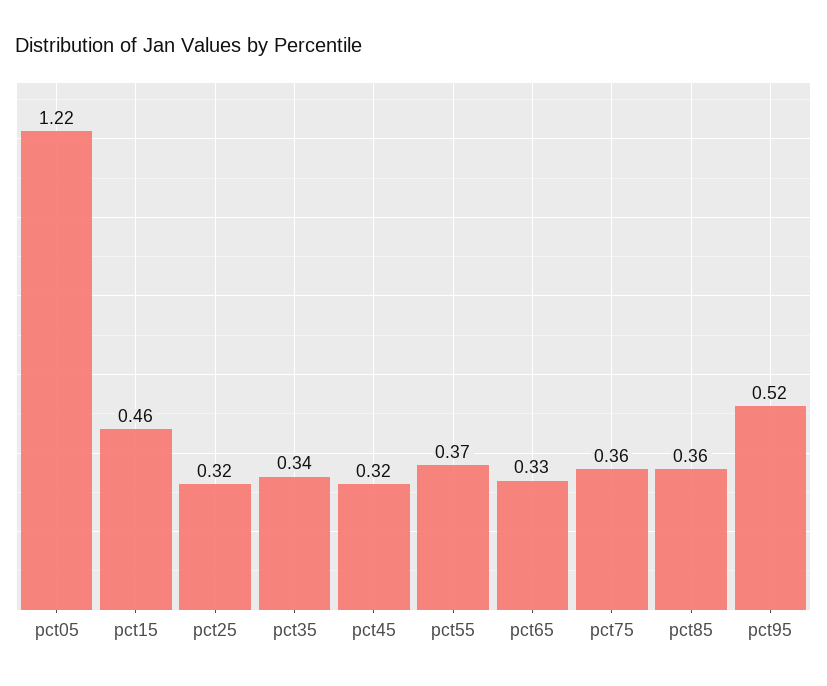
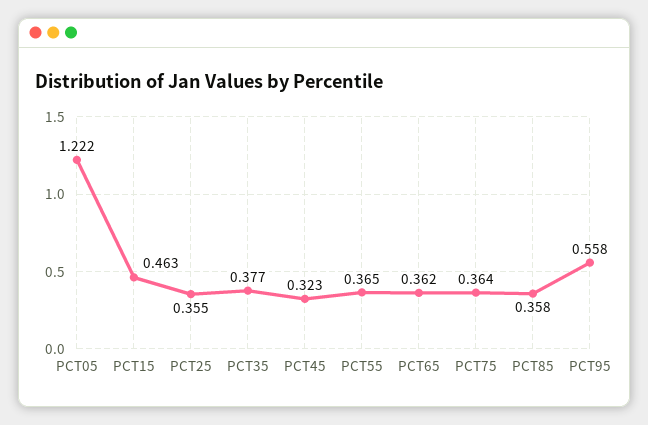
pct25: 0.32 -> 0.355
pct35: 0.34 -> 0.377
pct65: 0.33 -> 0.362
pct95: 0.52 -> 0.558

